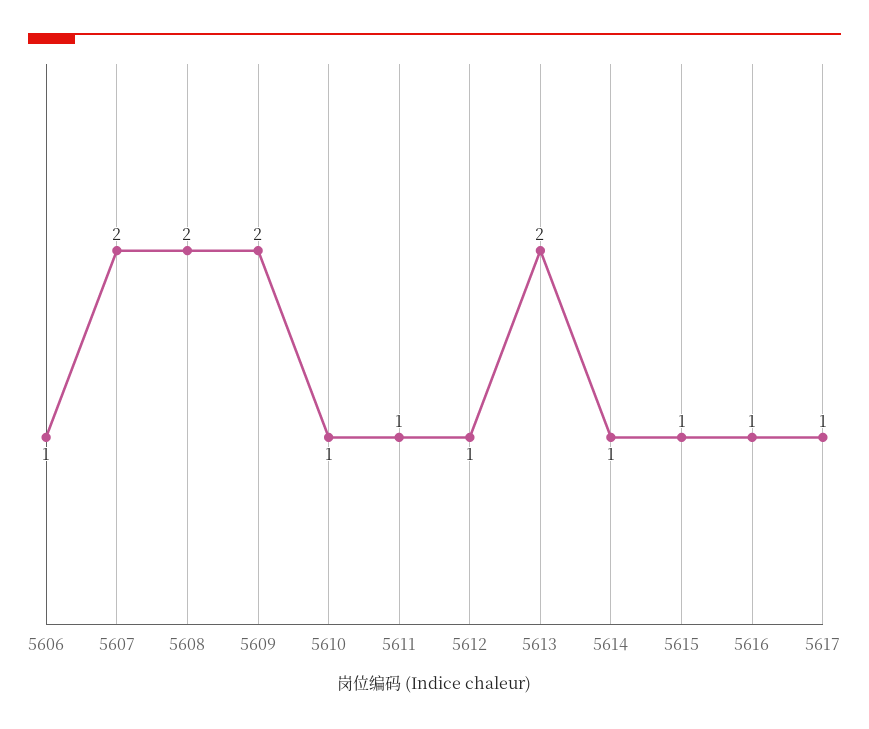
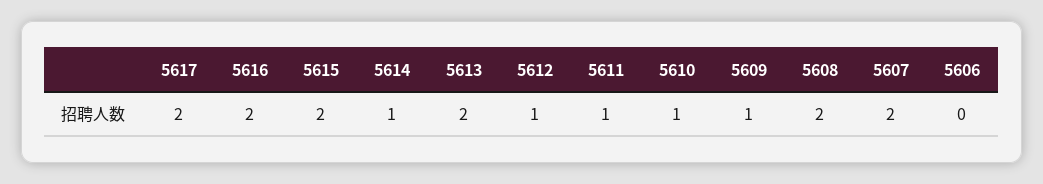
5606: 1 -> 0
5609: 2 -> 1
5615: 1 -> 2
5616: 1 -> 2
5617: 1 -> 2

